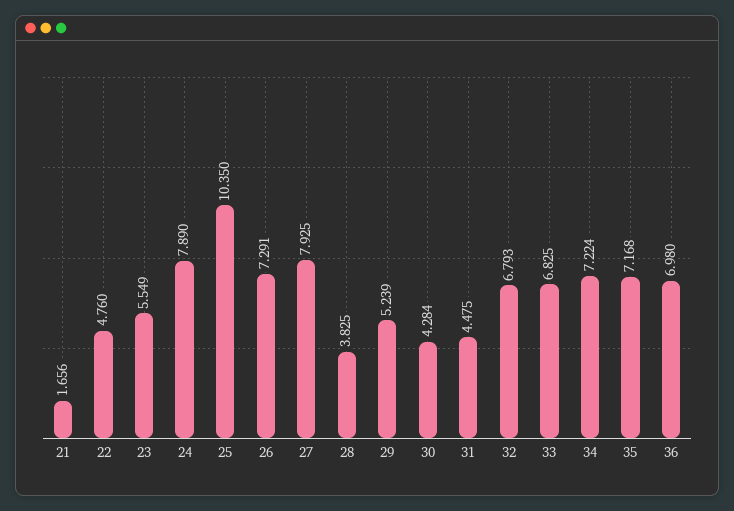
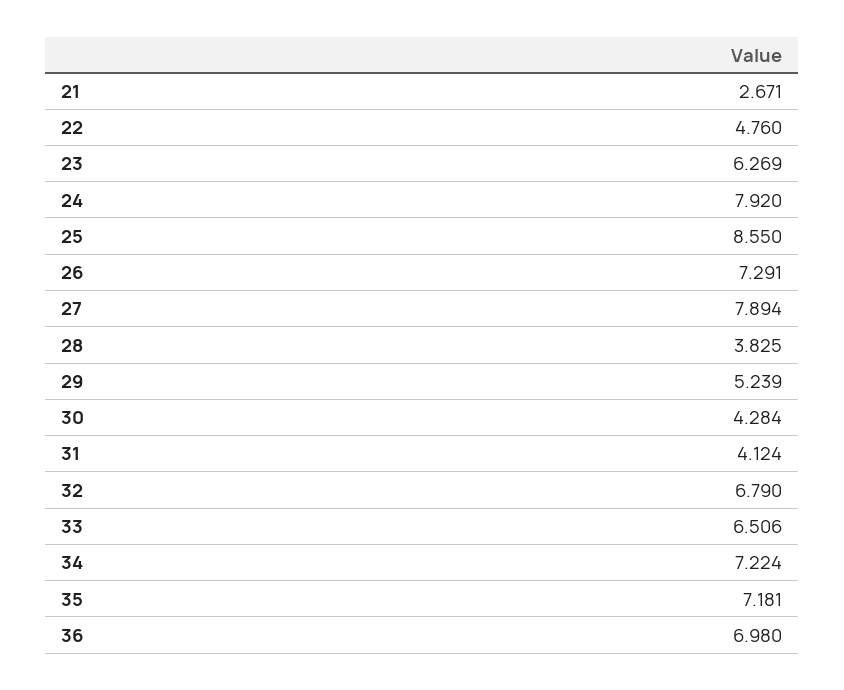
21: 1.656 -> 2.671
23: 5.549 -> 6.269
24: 7.89 -> 7.92
25: 10.35 -> 8.55
27: 7.925 -> 7.894
31: 4.475 -> 4.124
32: 6.793 -> 6.79
33: 6.825 -> 6.506
35: 7.168 -> 7.181

